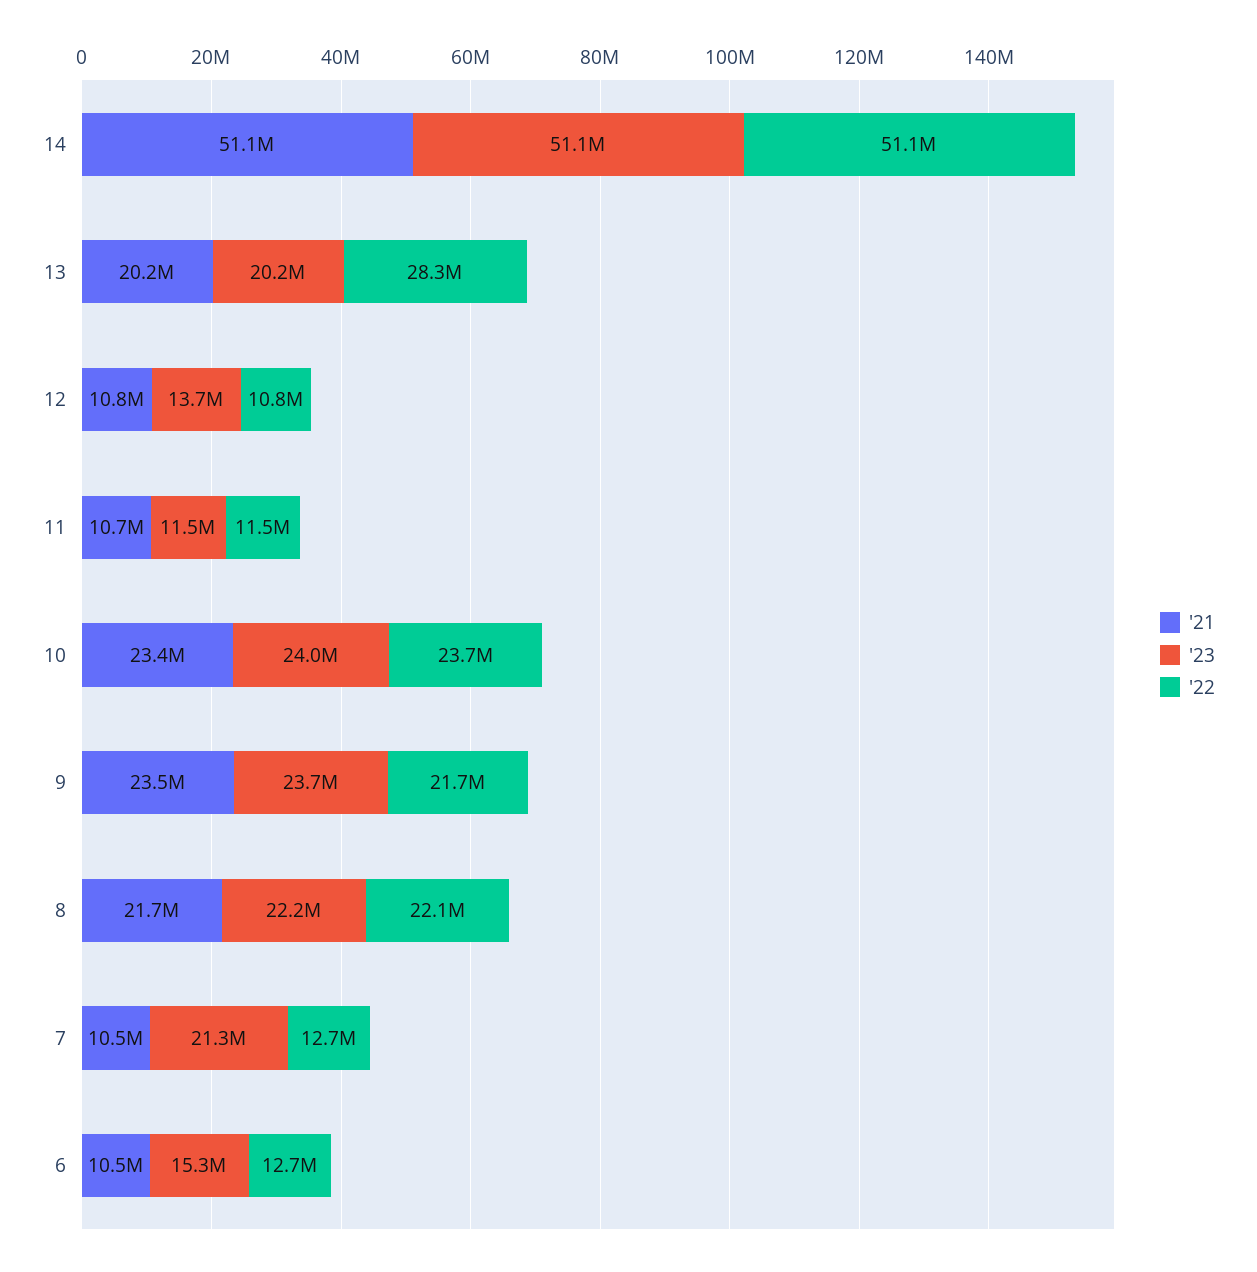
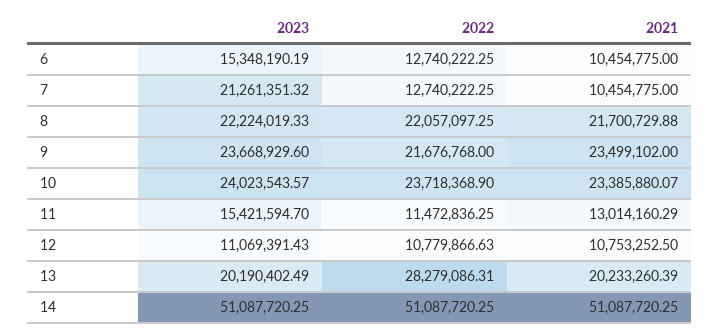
'23, 12: 13700000 -> 11069391.43
'21, 11: 10700000 -> 13014160.29
'23, 11: 11500000 -> 15421594.7

